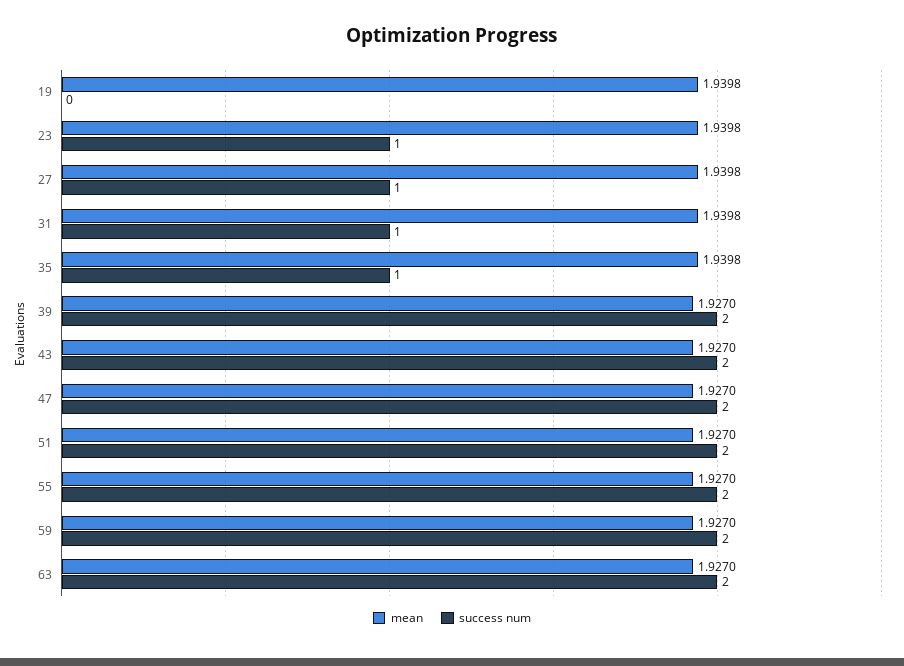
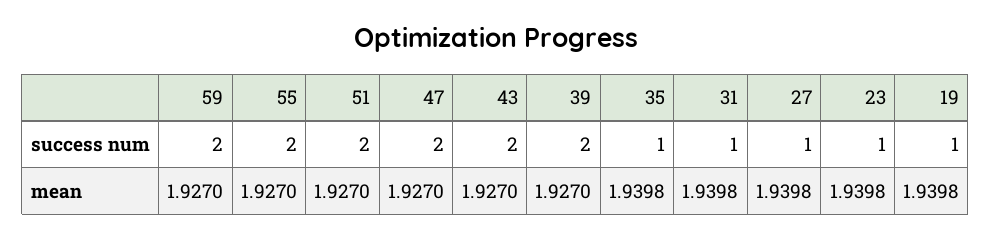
success num, 19: 0 -> 1
mean, 63: 1.927 -> none
success num, 63: 2 -> none

